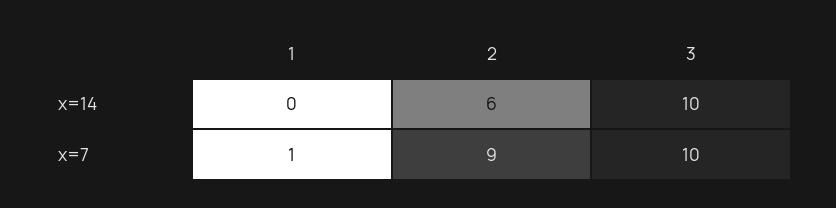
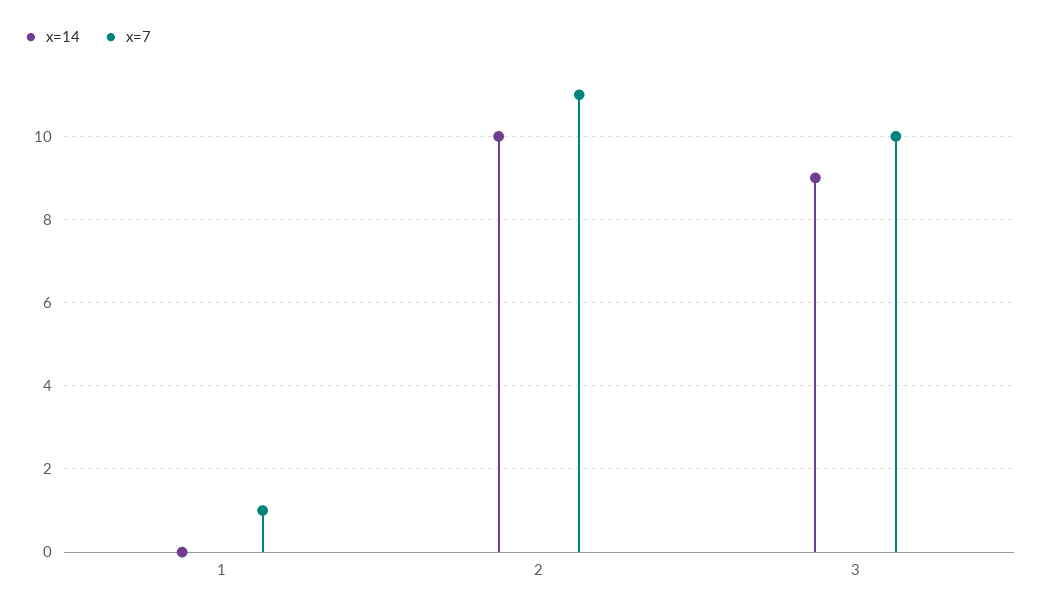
x=14, 2: 6 -> 10
x=14, 3: 10 -> 9
x=7, 2: 9 -> 11

